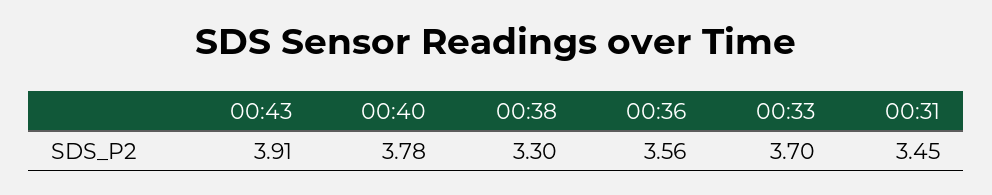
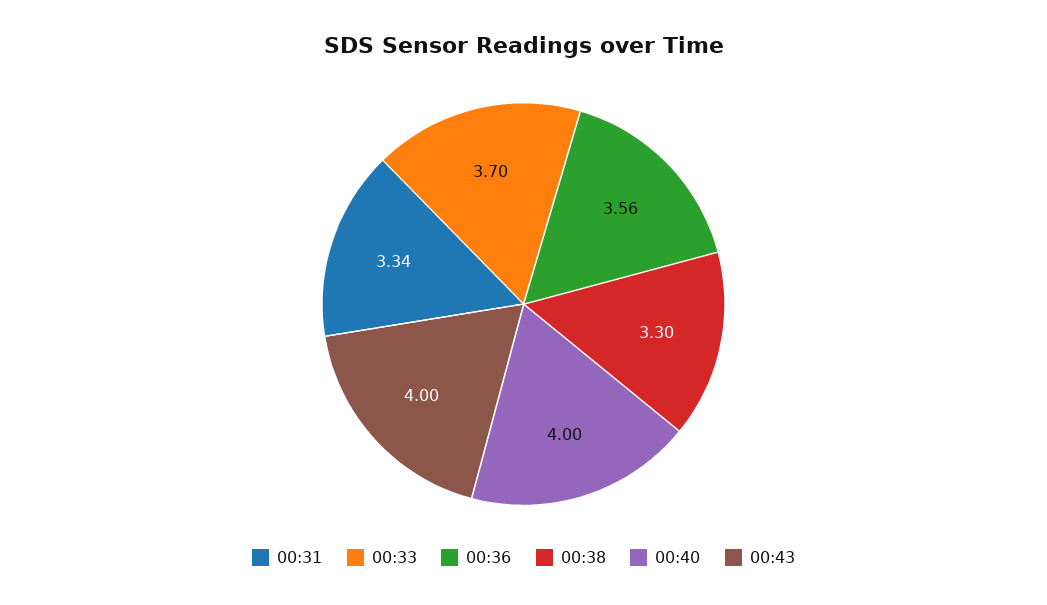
00:43: 3.91 -> 4
00:40: 3.78 -> 4
00:31: 3.45 -> 3.34

